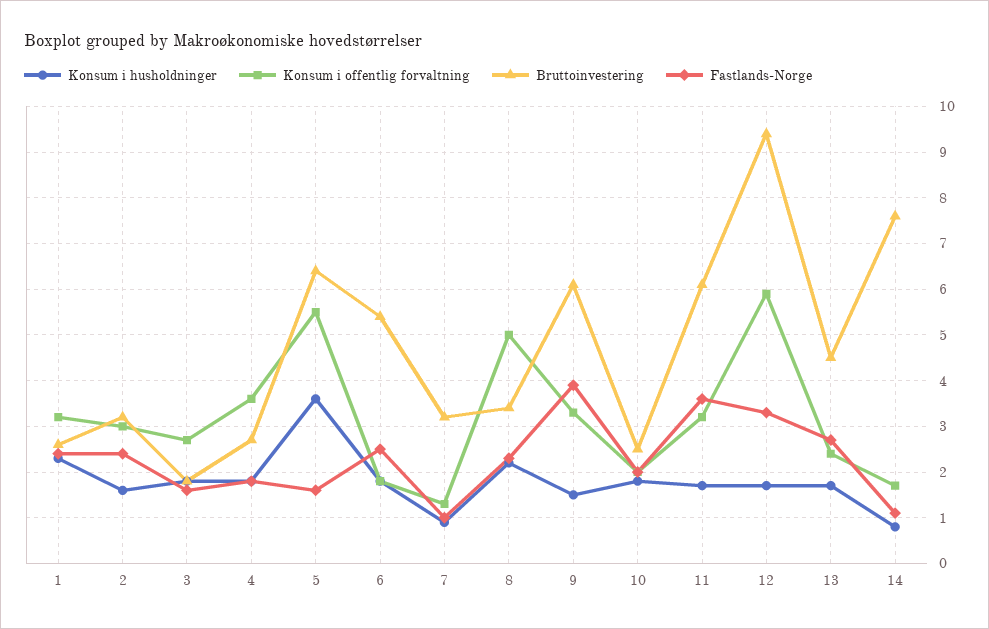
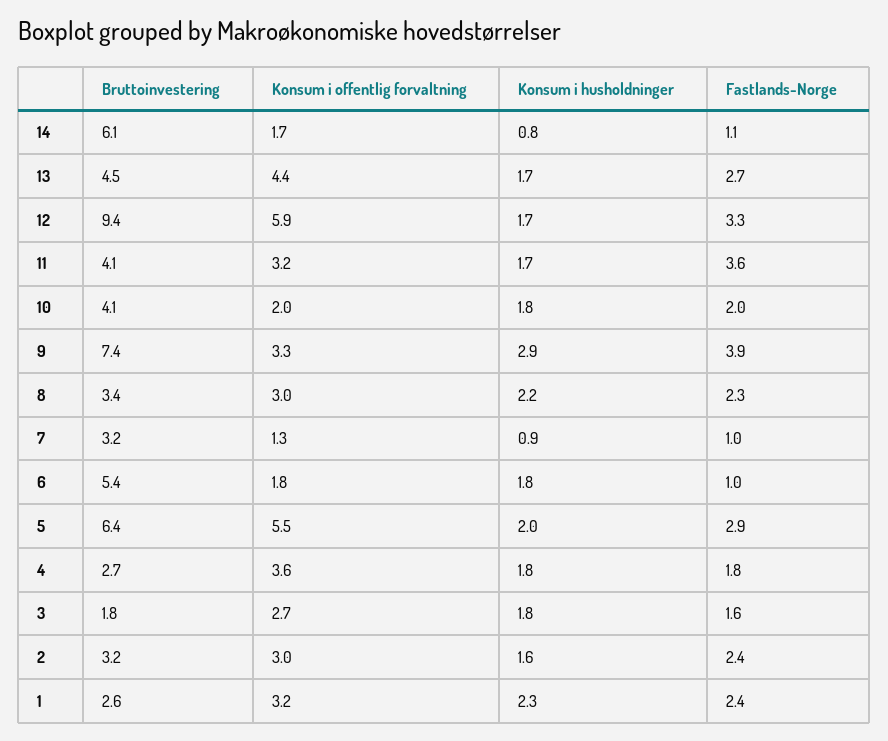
Konsum i husholdninger, 5: 3.5 -> 2
Fastlands-Norge, 5: 1.5 -> 2.9
Fastlands-Norge, 6: 2.5 -> 1
Konsum i offentlig forvaltning, 8: 5 -> 3
Konsum i husholdninger, 9: 1.5 -> 2.9
Bruttoinvestering, 9: 6 -> 7.4
Bruttoinvestering, 10: 2.5 -> 4.1
Bruttoinvestering, 11: 6 -> 4.1
Konsum i offentlig forvaltning, 13: 2.5 -> 4.4
Bruttoinvestering, 14: 7.5 -> 6.1

